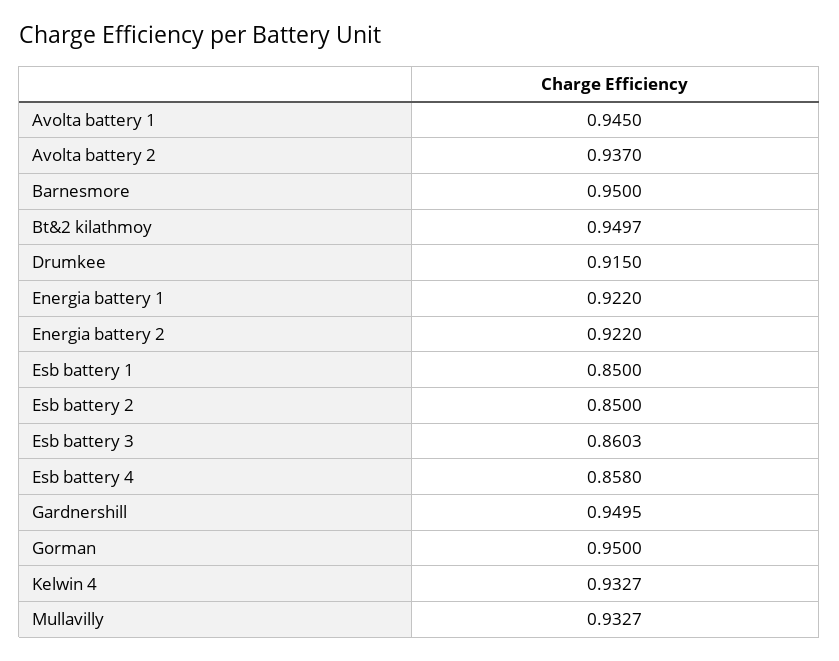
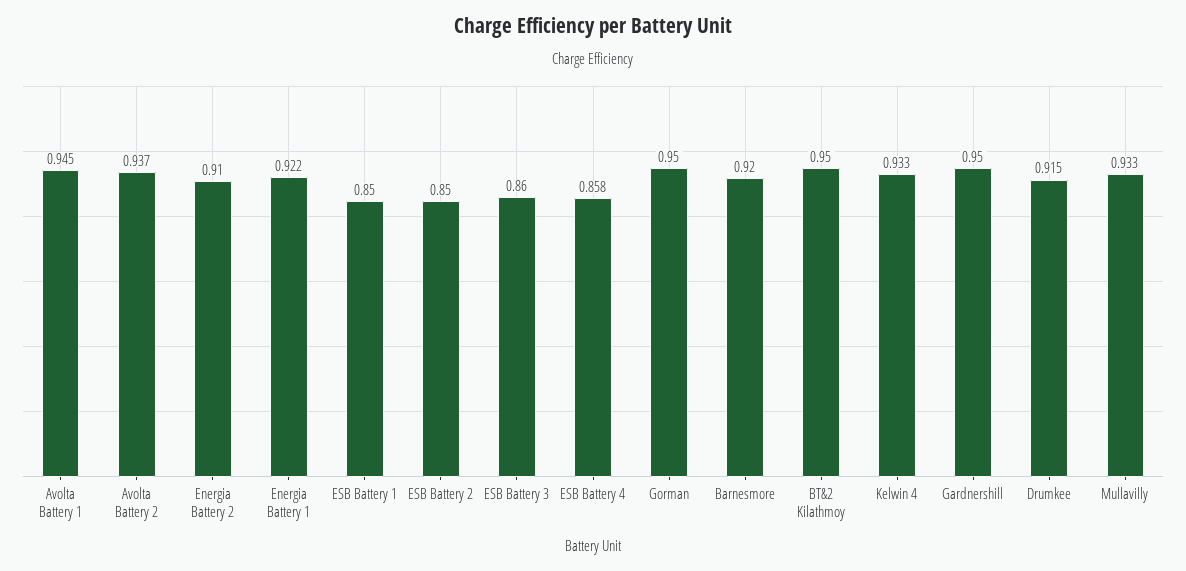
Barnesmore: 0.95 -> 0.92
Energia battery 2: 0.922 -> 0.91

